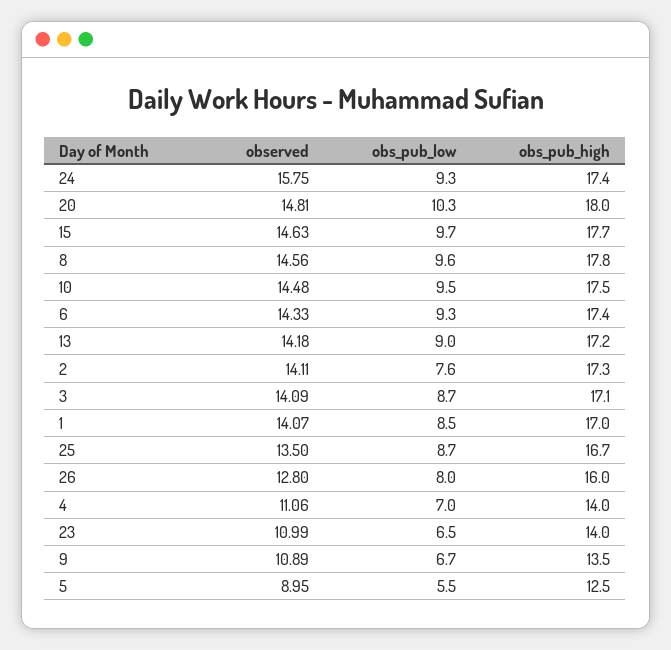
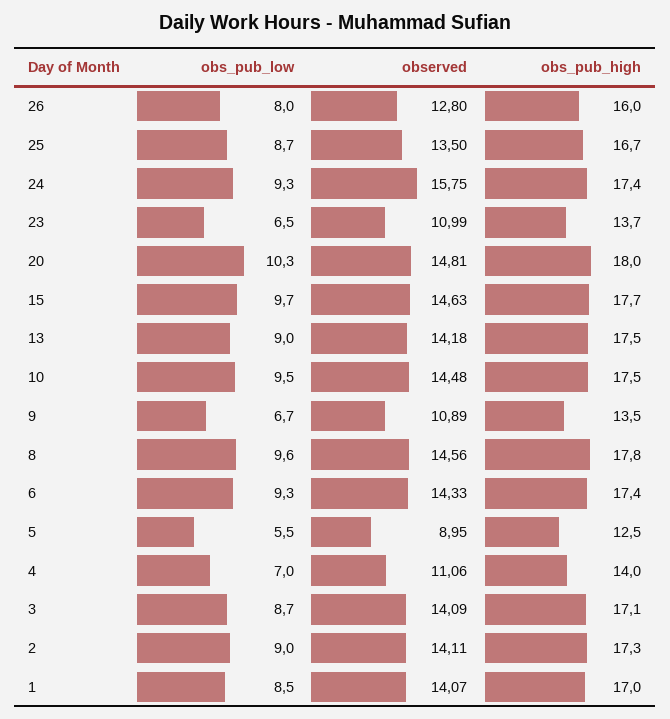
obs_pub_high, 13: 17.2 -> 17.5
obs_pub_low, 2: 7.6 -> 9
obs_pub_high, 23: 14 -> 13.7

